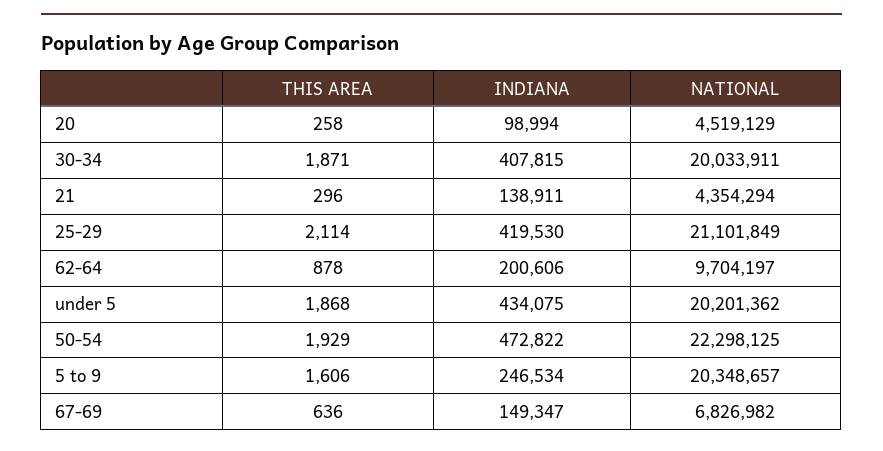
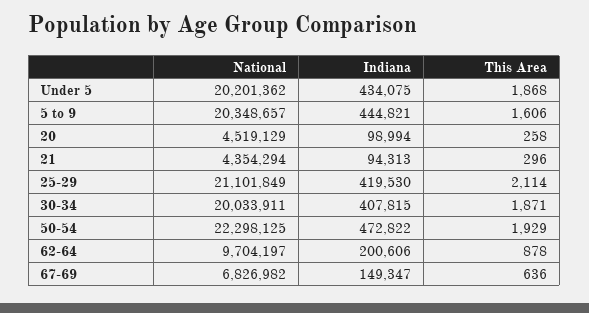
INDIANA, 21: 138911 -> 94313
INDIANA, 5 to 9: 246534 -> 444821

